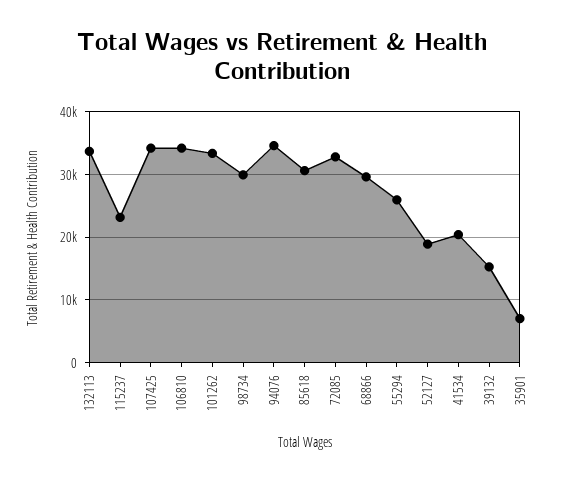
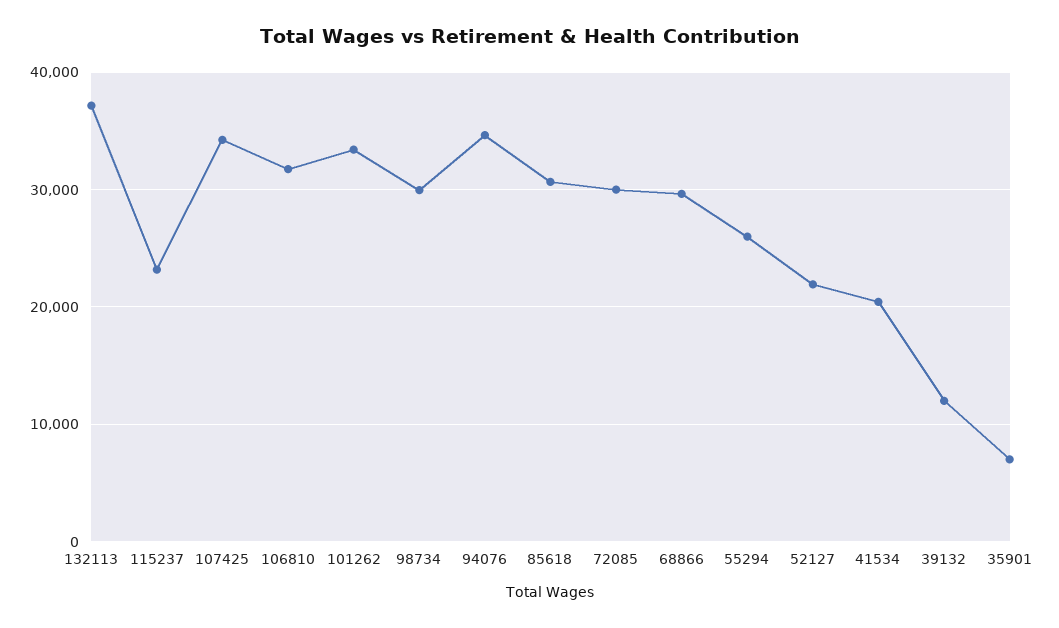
132113: 34000 -> 37000
106810: 34000 -> 32000
72085: 33000 -> 30000
52127: 19000 -> 22000
39132: 15000 -> 12000

